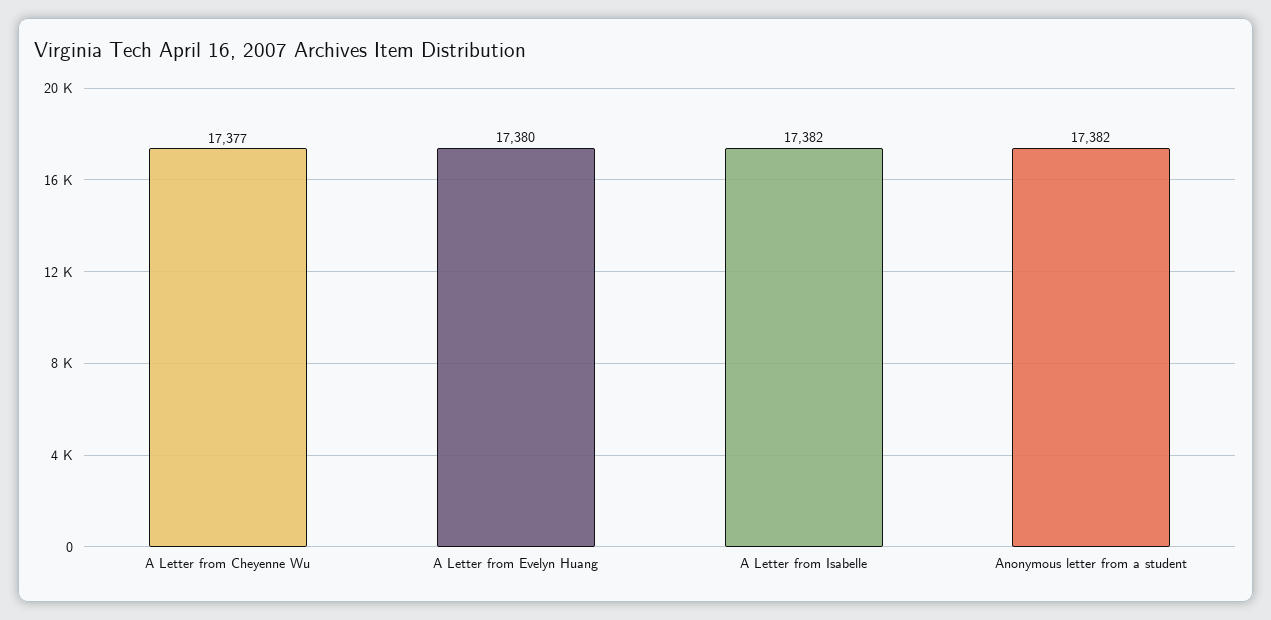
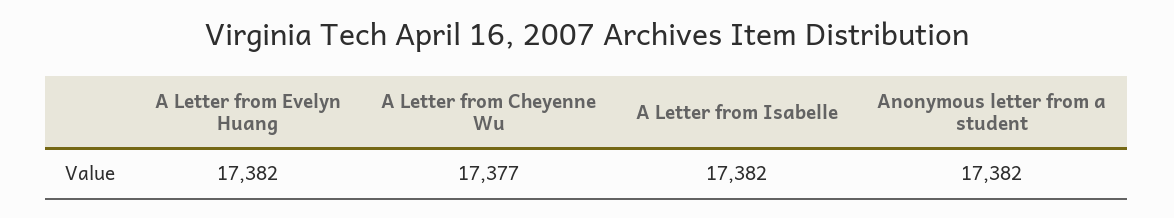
A Letter from Evelyn Huang: 17380 -> 17382

